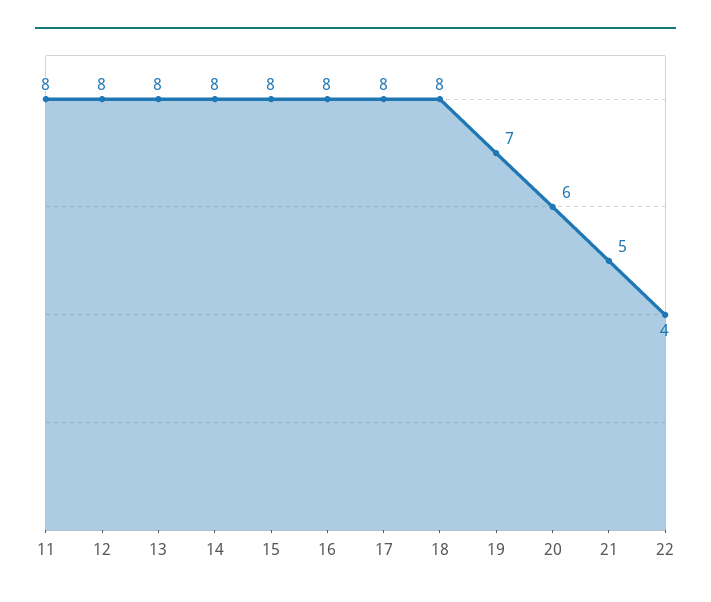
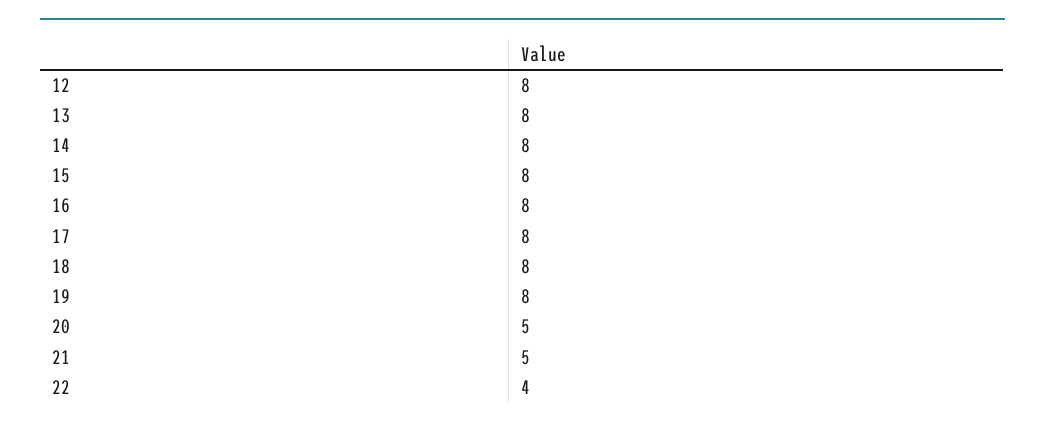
11: 8 -> none
19: 7 -> 8
20: 6 -> 5

